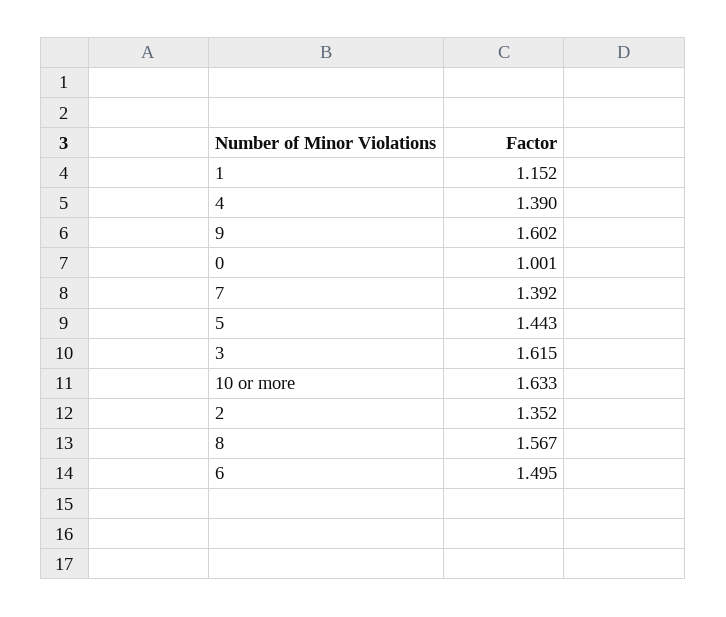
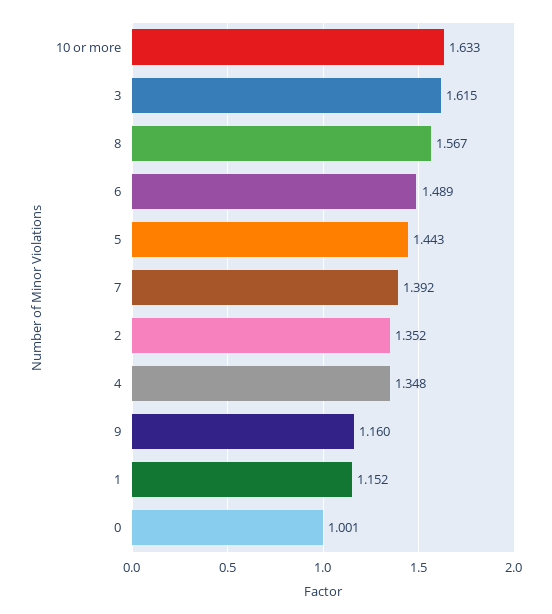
4: 1.39 -> 1.348
9: 1.602 -> 1.16
6: 1.495 -> 1.489

